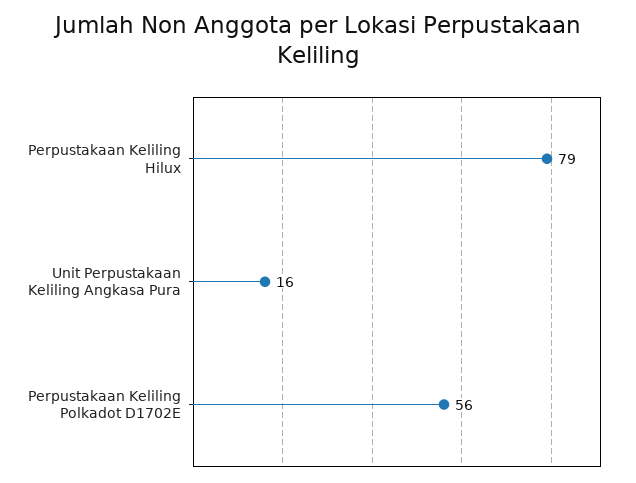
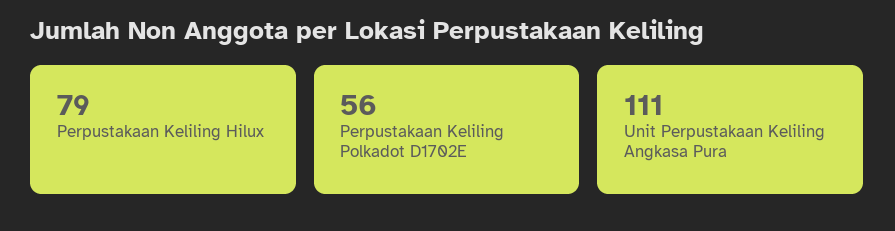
Unit Perpustakaan Keliling Angkasa Pura: 16 -> 111

